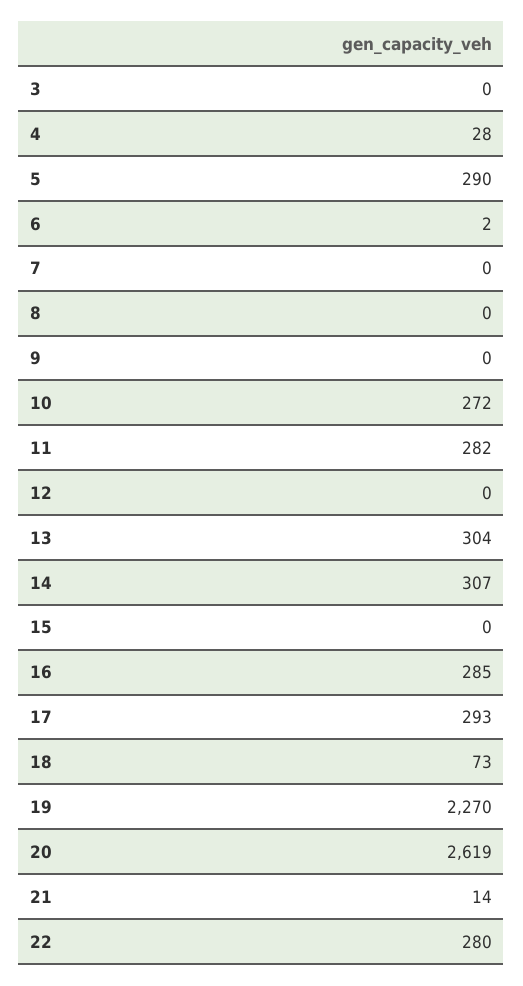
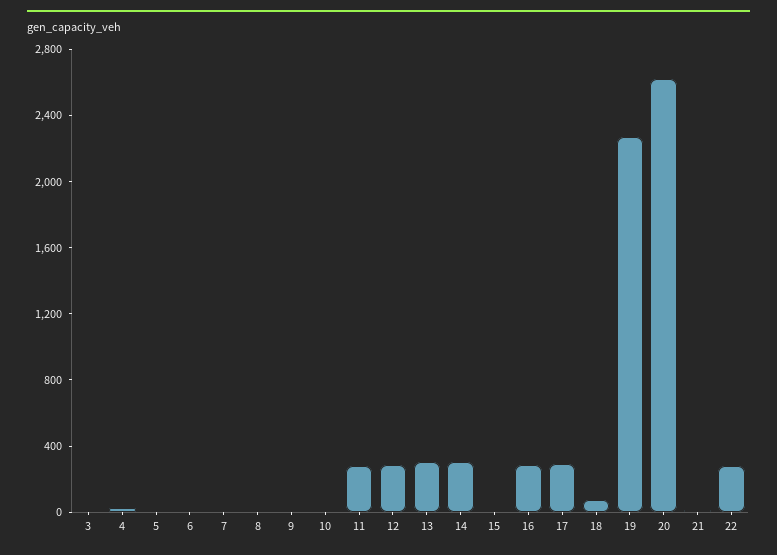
5: 290 -> 0
10: 272 -> 0
12: 0 -> 300

